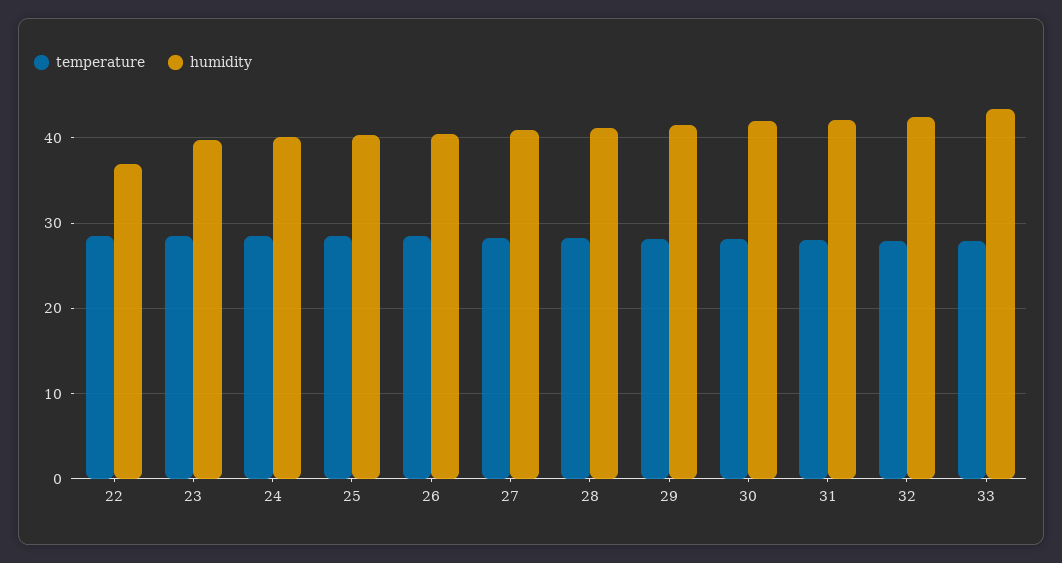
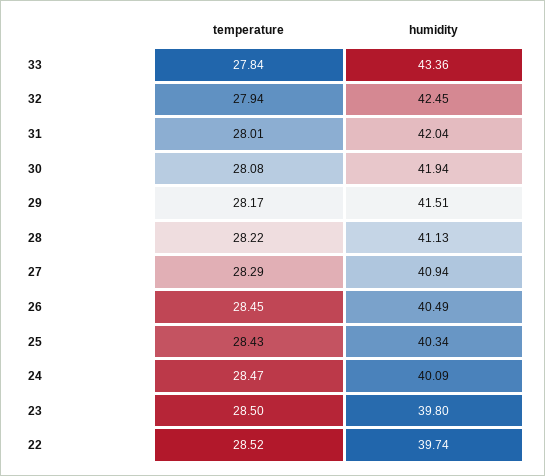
humidity, 22: 37 -> 39.74

